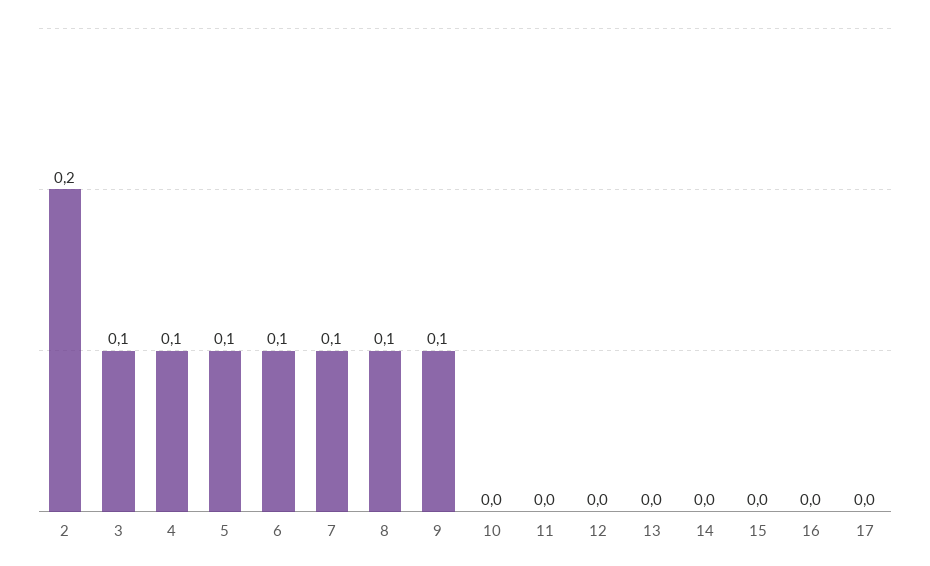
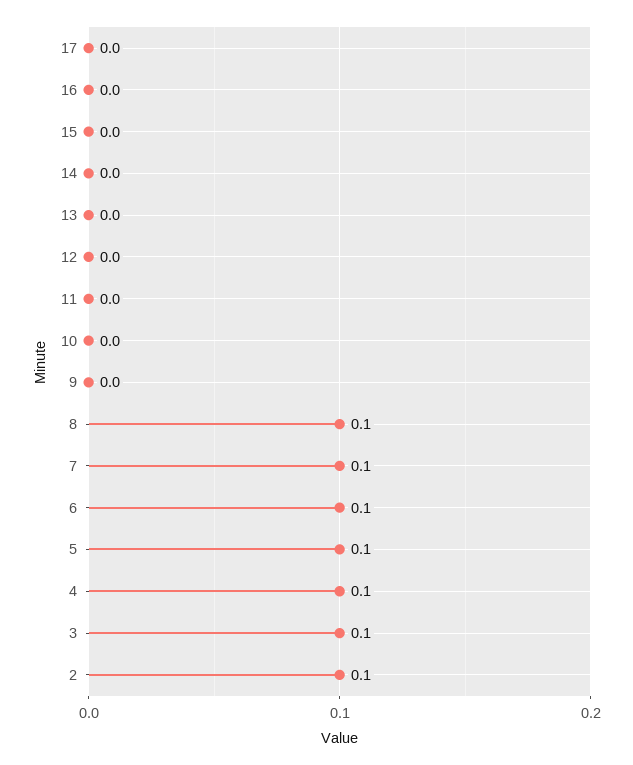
2: 0.2 -> 0.1
9: 0.1 -> 0

